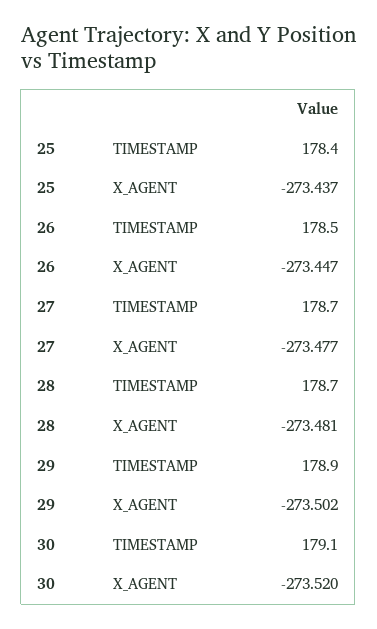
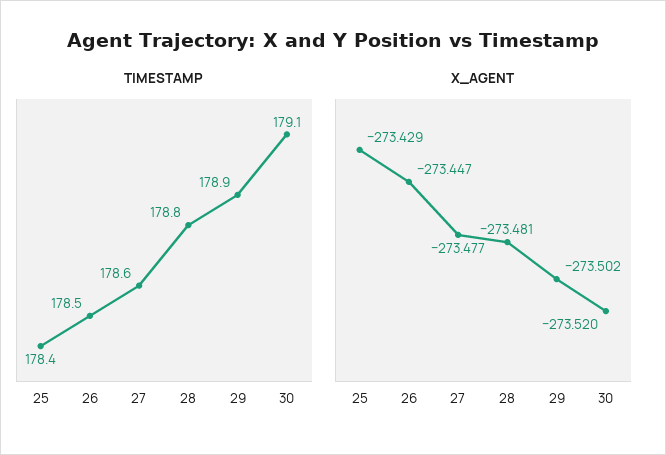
X_AGENT, 25: -273.437 -> -273.429
TIMESTAMP, 27: 178.7 -> 178.6
TIMESTAMP, 28: 178.7 -> 178.8

